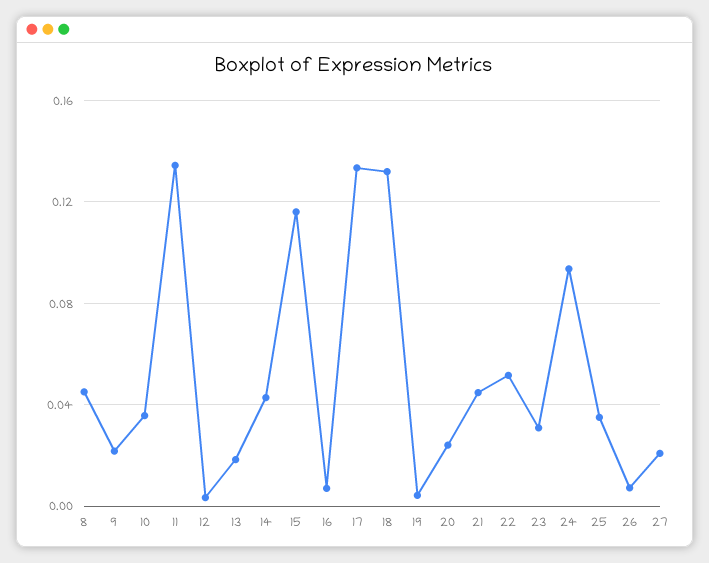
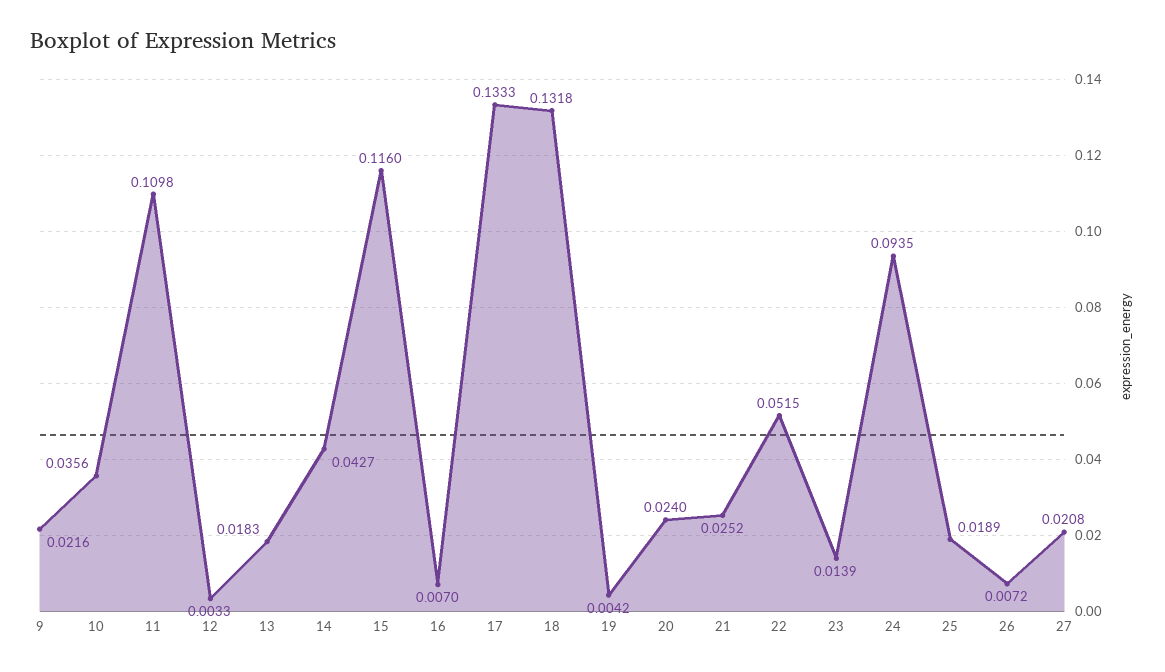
8: 0.045 -> none
11: 0.135 -> 0.1098
21: 0.045 -> 0.0252
23: 0.03 -> 0.0139
25: 0.035 -> 0.0189

